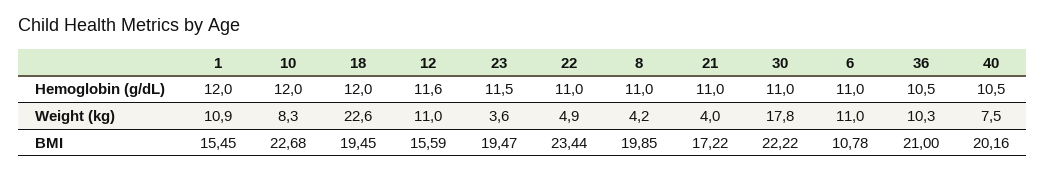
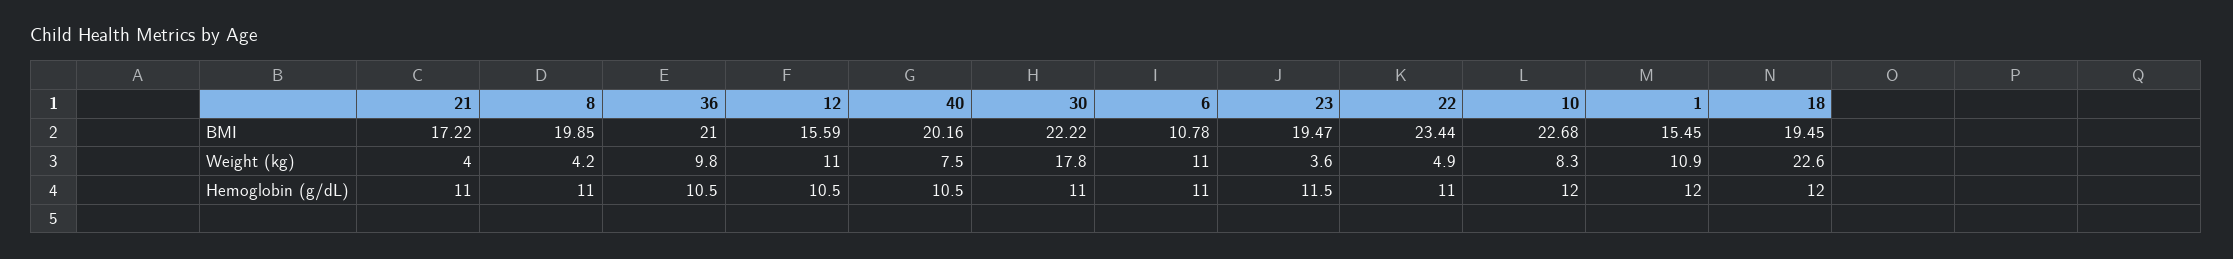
12, Hemoglobin (g/dL): 11.6 -> 10.5
36, Weight (kg): 10.3 -> 9.8

